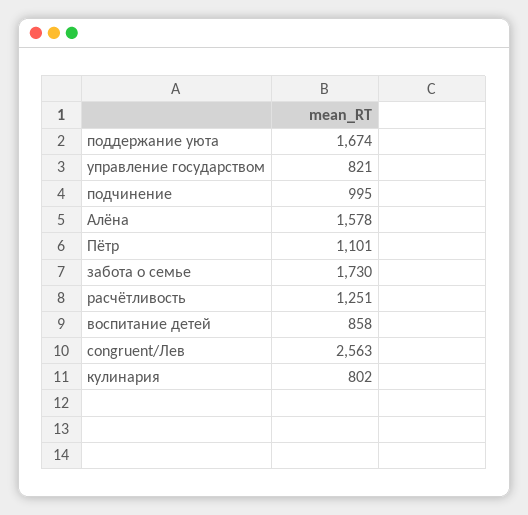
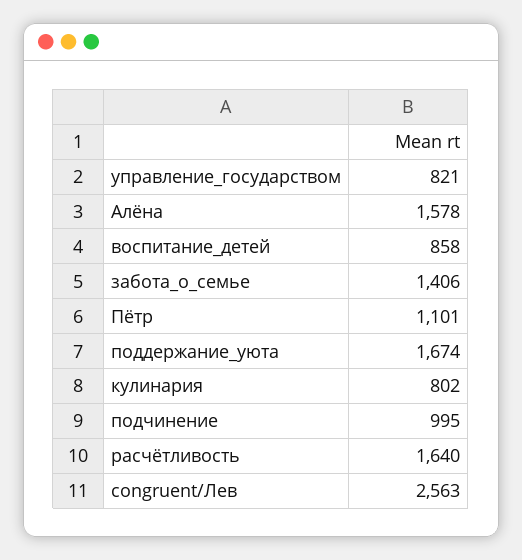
забота о семье: 1730 -> 1406
расчётливость: 1251 -> 1640

